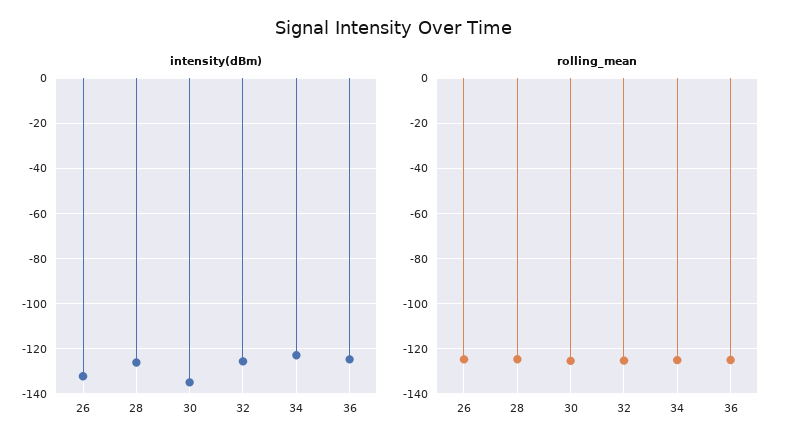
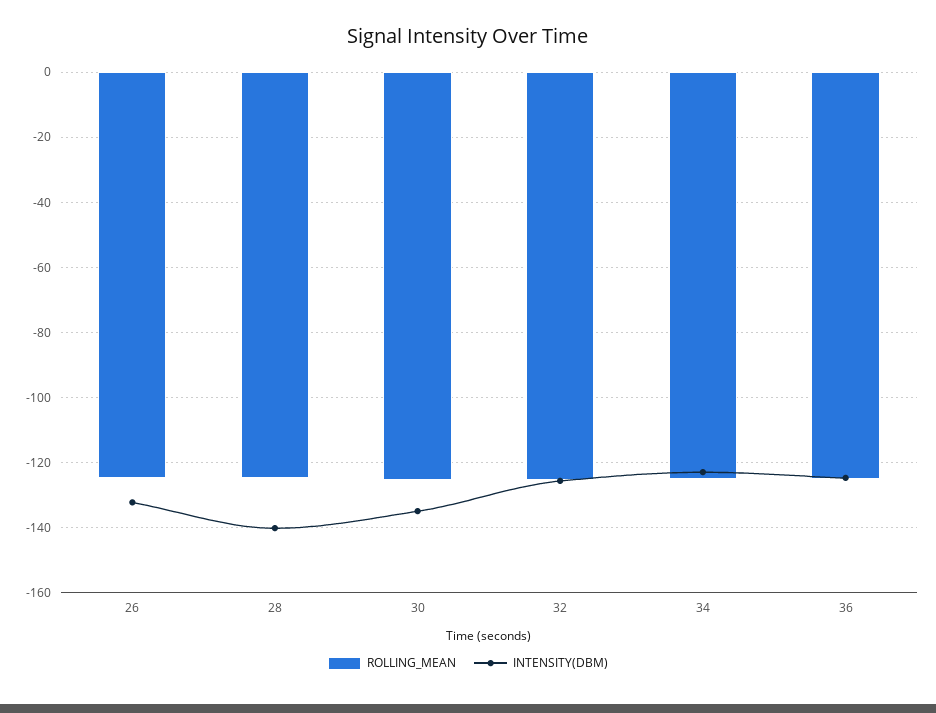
intensity(dBm), 28: -125 -> -140

